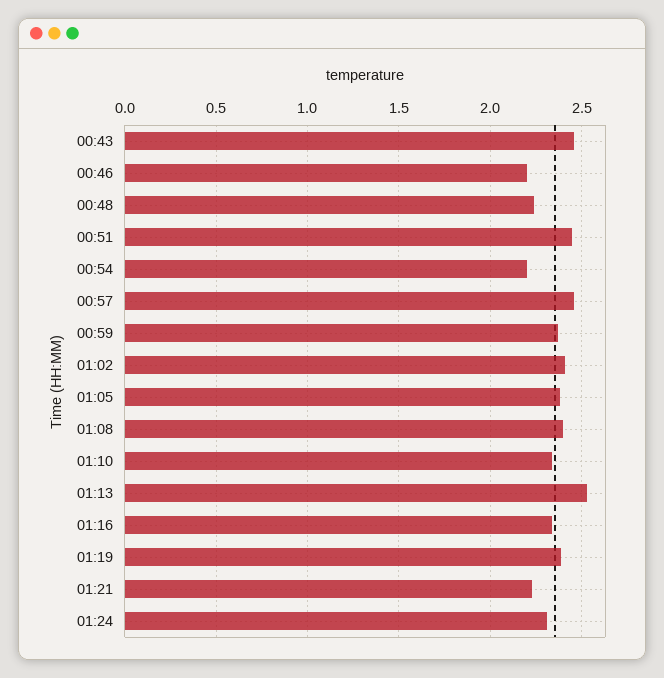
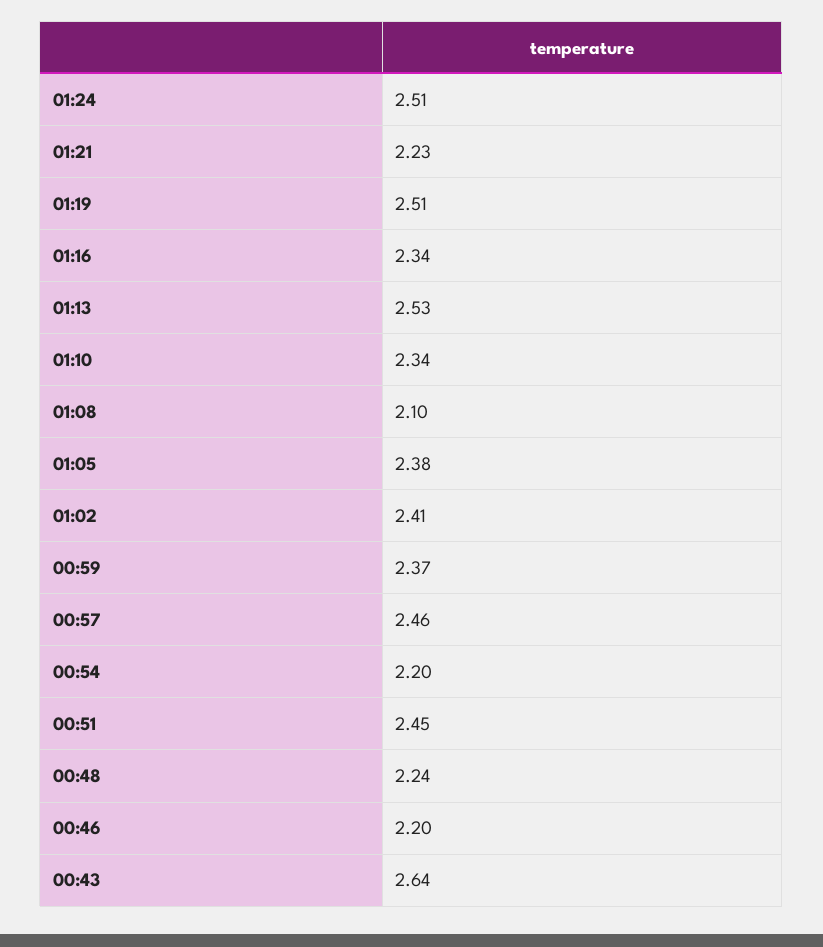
00:43: 2.45 -> 2.64
01:08: 2.4 -> 2.1
01:19: 2.4 -> 2.51
01:24: 2.3 -> 2.51

